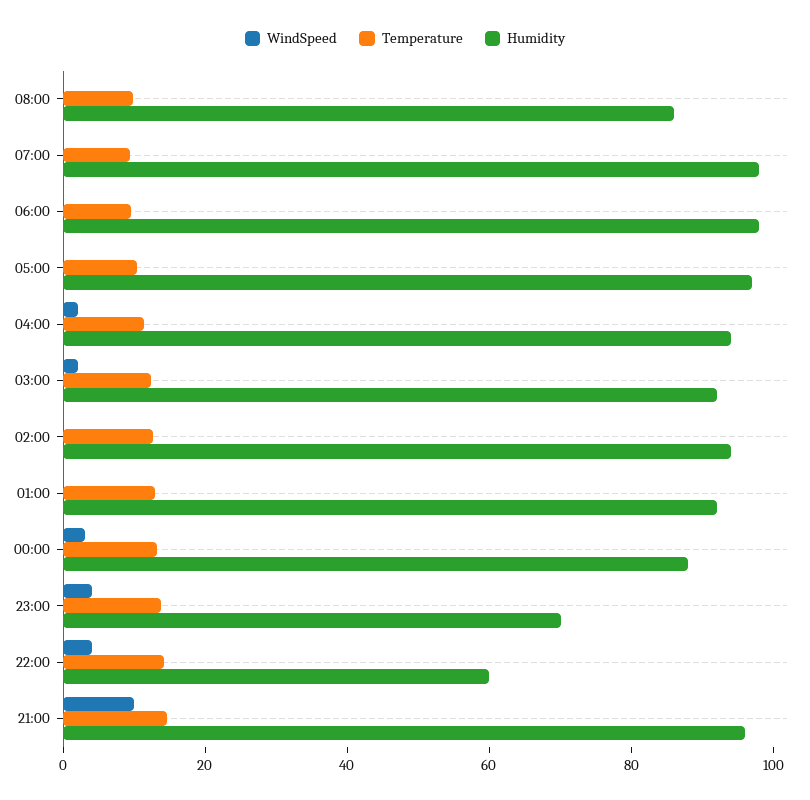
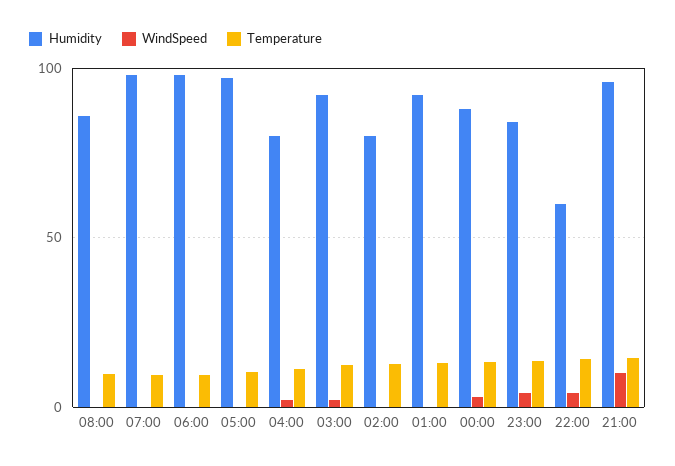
Humidity, 04:00: 95 -> 80
Humidity, 02:00: 95 -> 80
Humidity, 23:00: 70 -> 85

